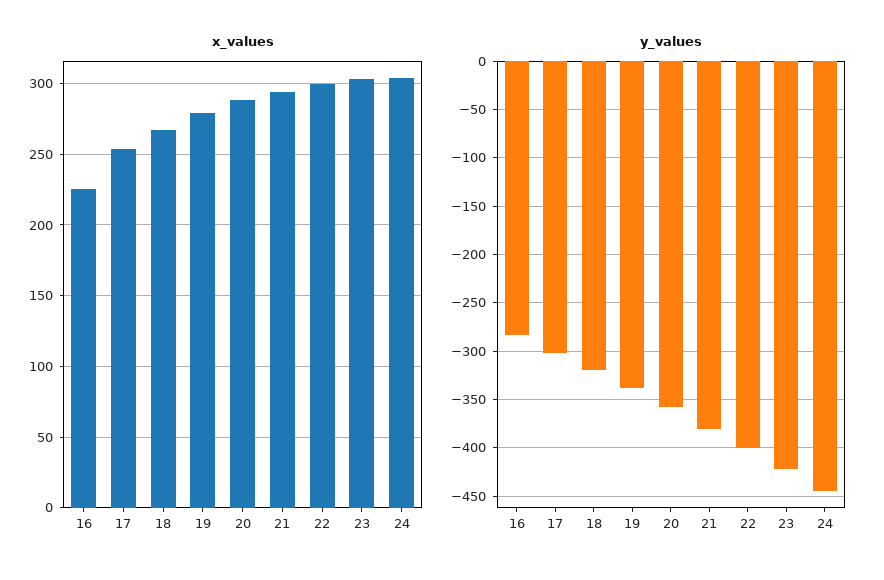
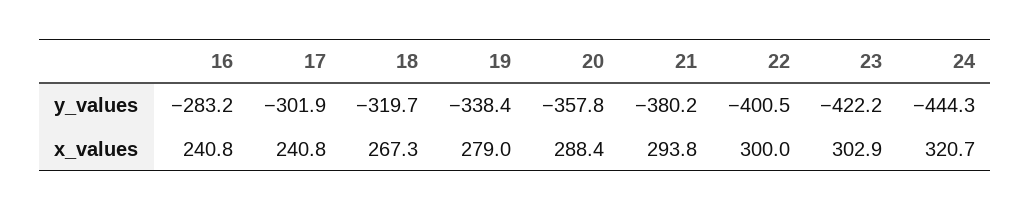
x_values, 16: 225 -> 240.8
x_values, 17: 255 -> 240.8
x_values, 24: 305 -> 320.7

